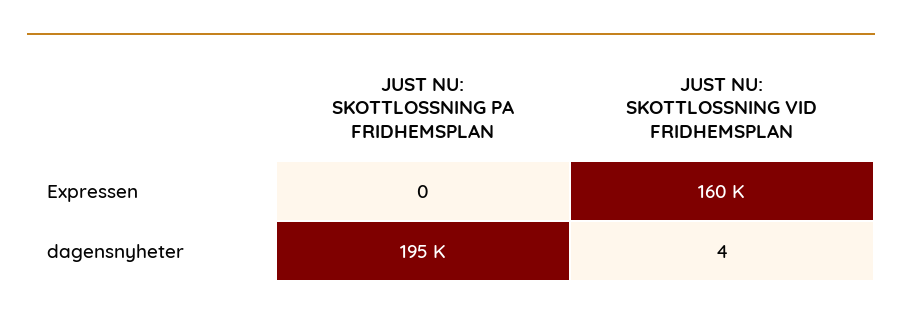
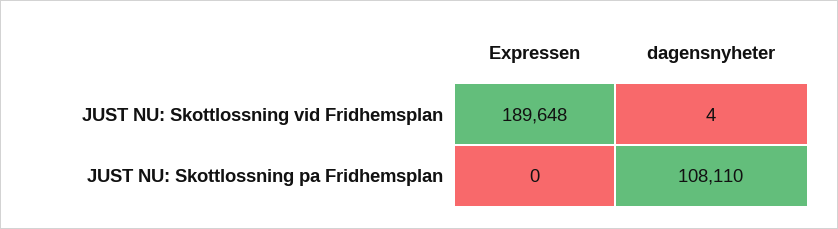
JUST NU: SKOTTLOSSNING VID FRIDHEMSPLAN, Expressen: 160000 -> 189648
JUST NU: SKOTTLOSSNING PA FRIDHEMSPLAN, dagensnyheter: 195000 -> 108110

